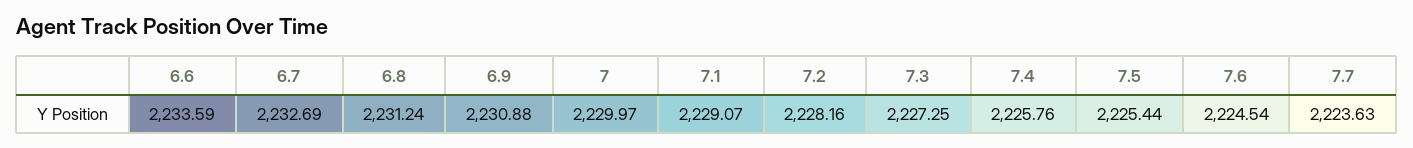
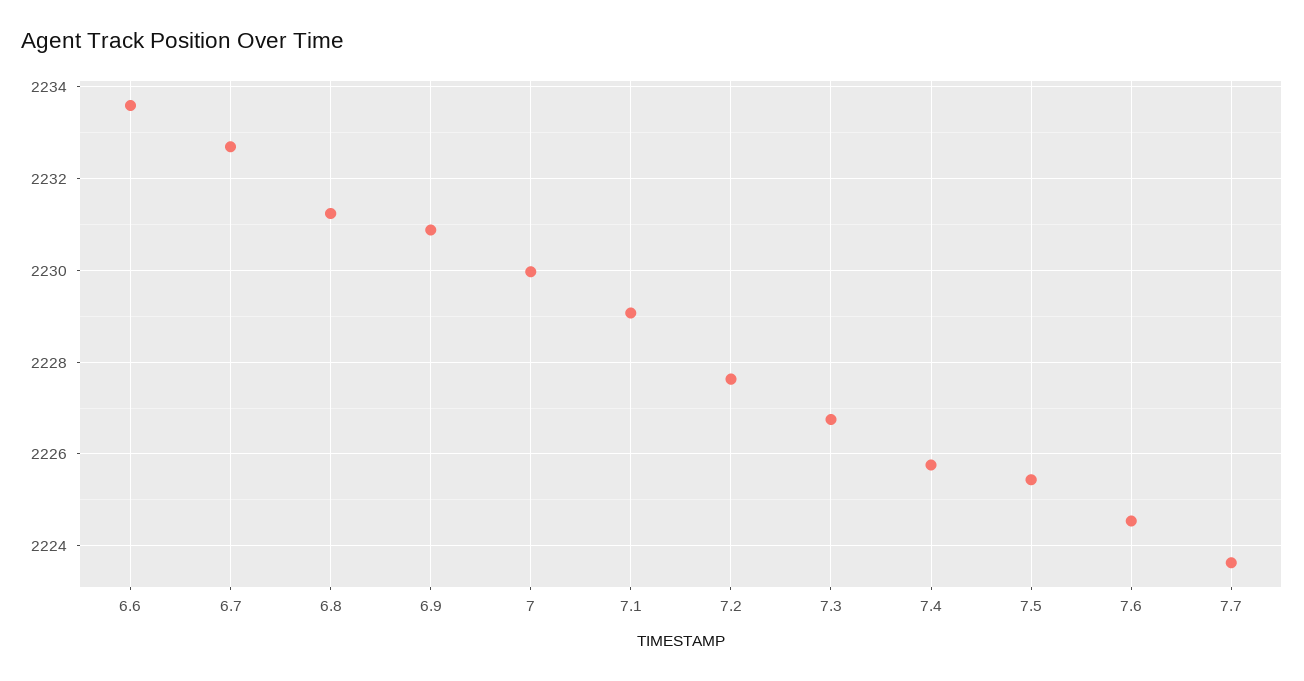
7.2: 2228.16 -> 2227.6
7.3: 2227.25 -> 2226.8

